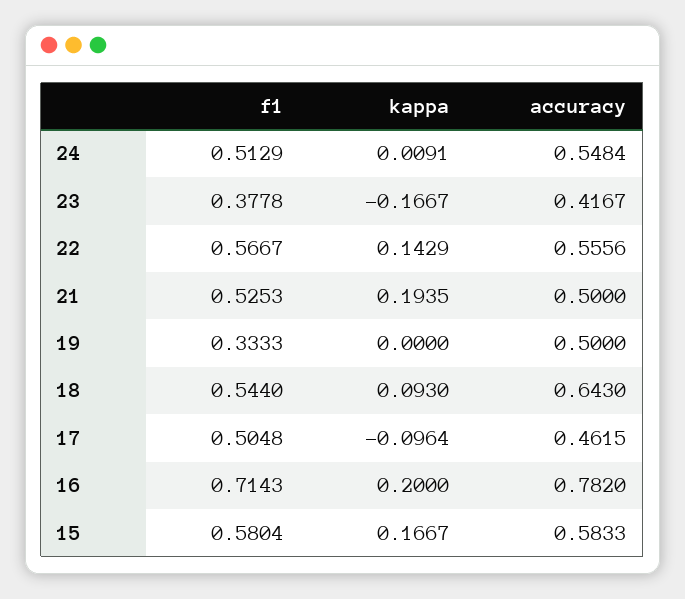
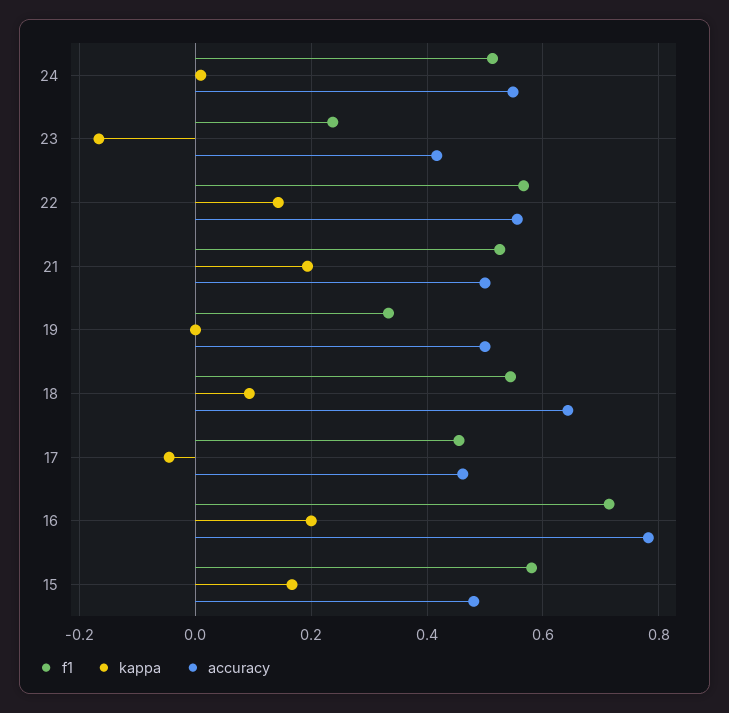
f1, 23: 0.3778 -> 0.24
f1, 17: 0.5048 -> 0.46
kappa, 17: -0.0964 -> -0.04
accuracy, 15: 0.5833 -> 0.48

